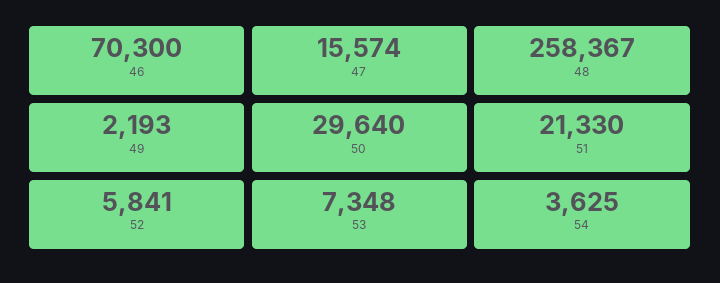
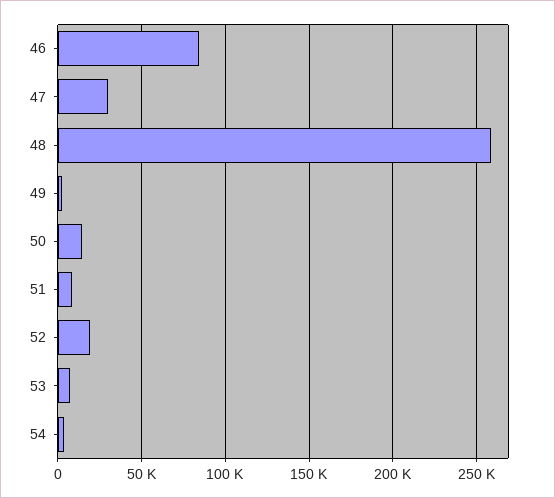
46: 70300 -> 85000
47: 15574 -> 30000
50: 29640 -> 15000
51: 21330 -> 10000
52: 5841 -> 20000

